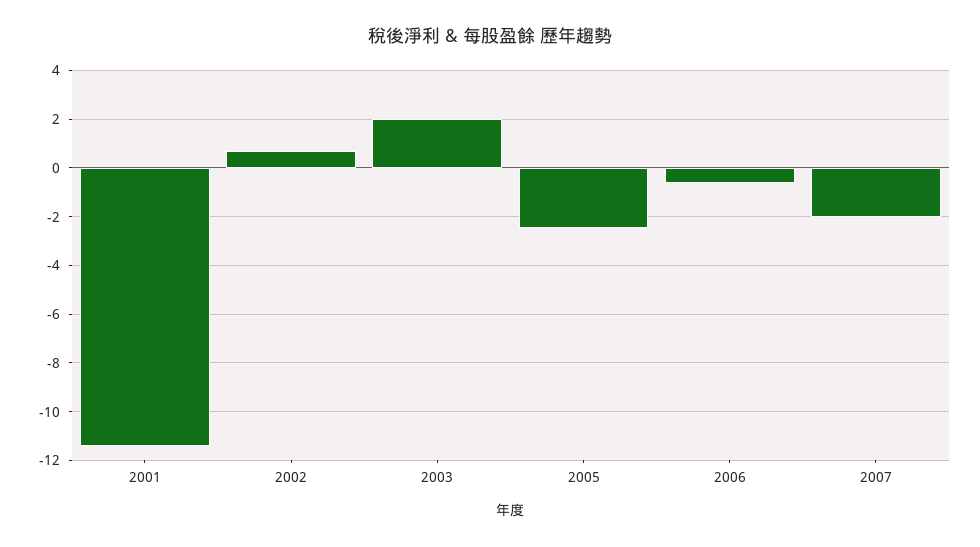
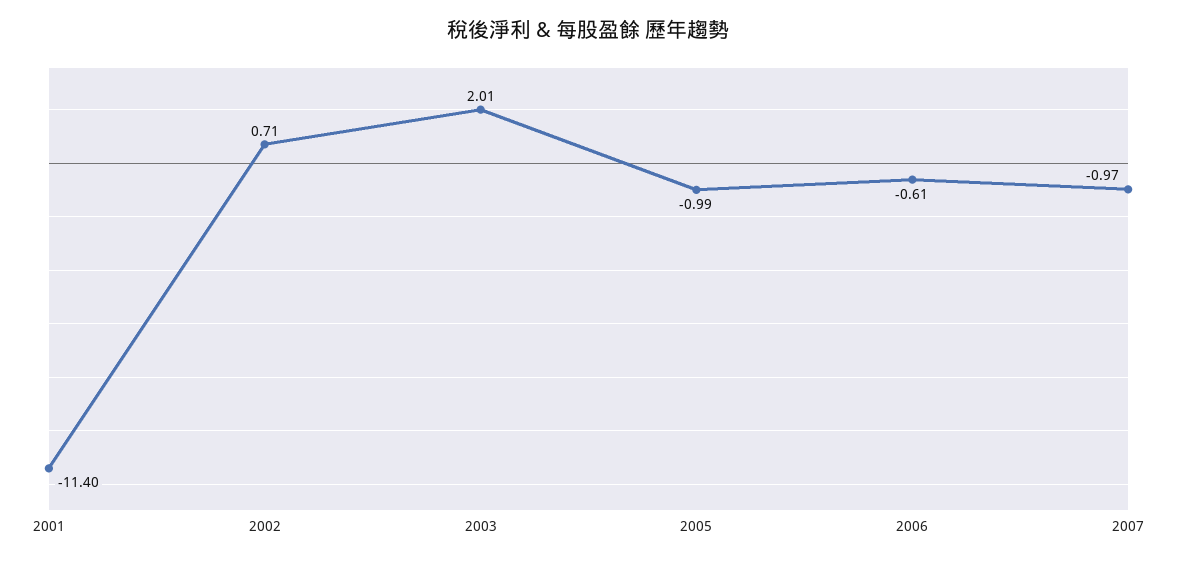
2005: -2.5 -> -0.99
2007: -2 -> -0.97

